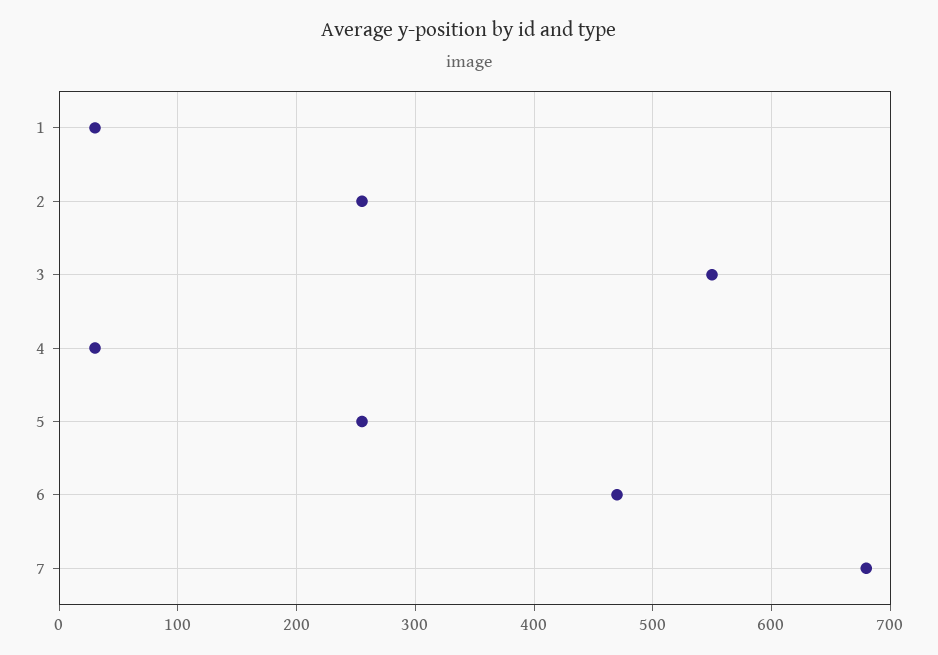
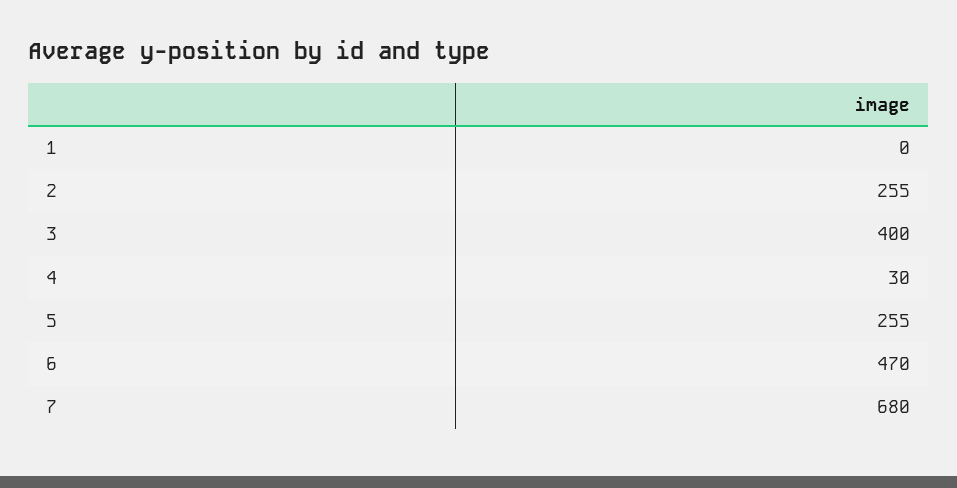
1: 30 -> 0
3: 550 -> 400

